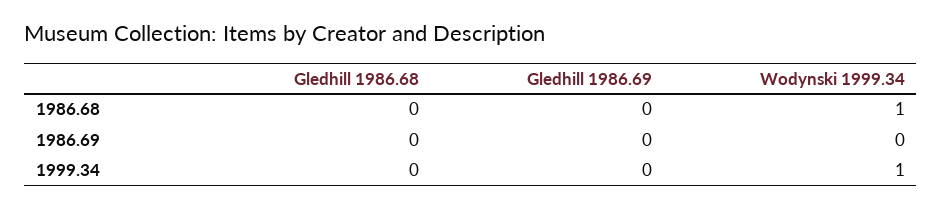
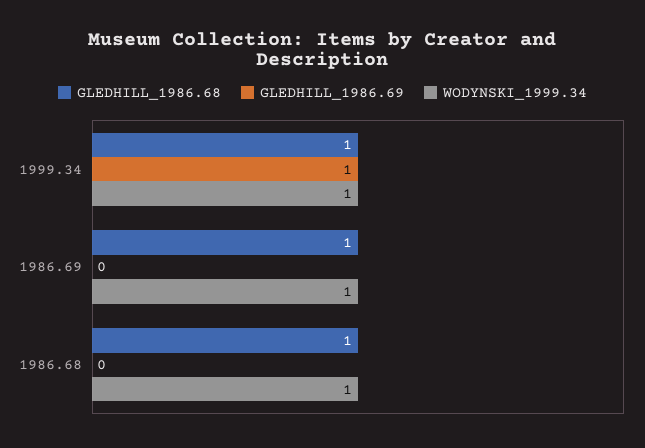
Gledhill 1986.68, 1986.68: 0 -> 1
Gledhill 1986.68, 1986.69: 0 -> 1
Wodynski 1999.34, 1986.69: 0 -> 1
Gledhill 1986.68, 1999.34: 0 -> 1
Gledhill 1986.69, 1999.34: 0 -> 1

